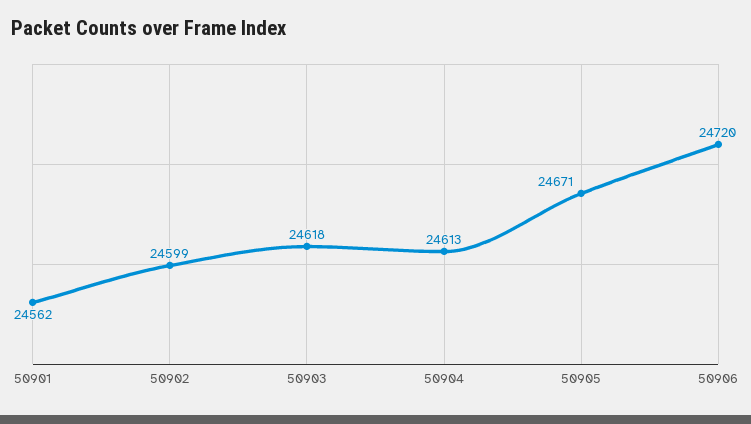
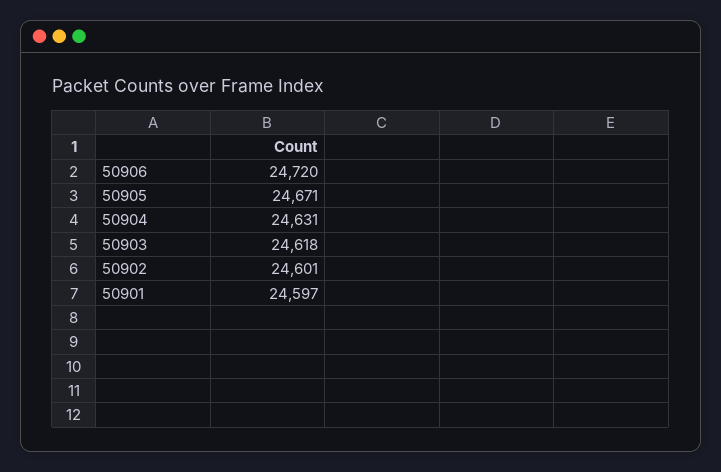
50901: 24562 -> 24597
50902: 24599 -> 24601
50904: 24613 -> 24631

